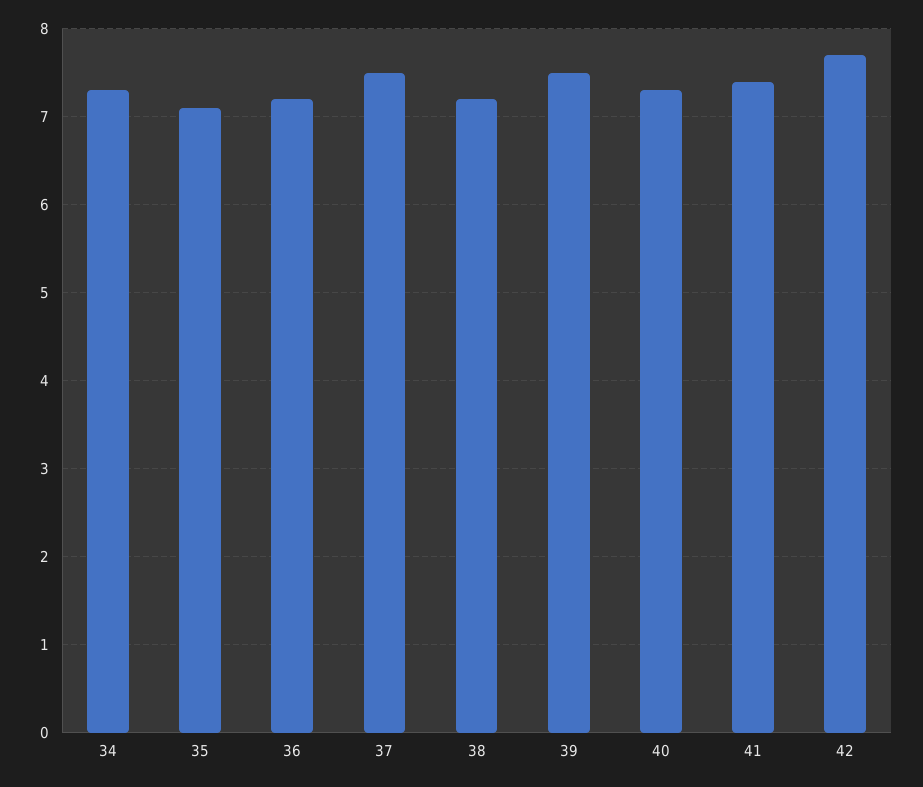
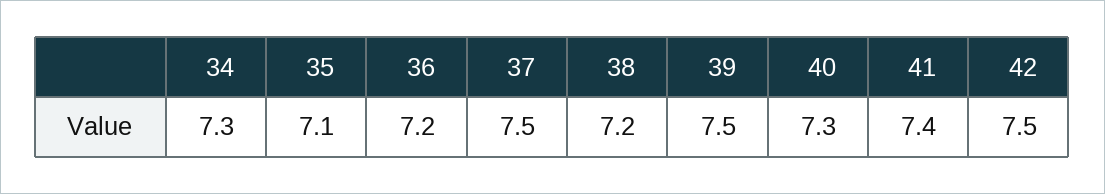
42: 7.7 -> 7.5

